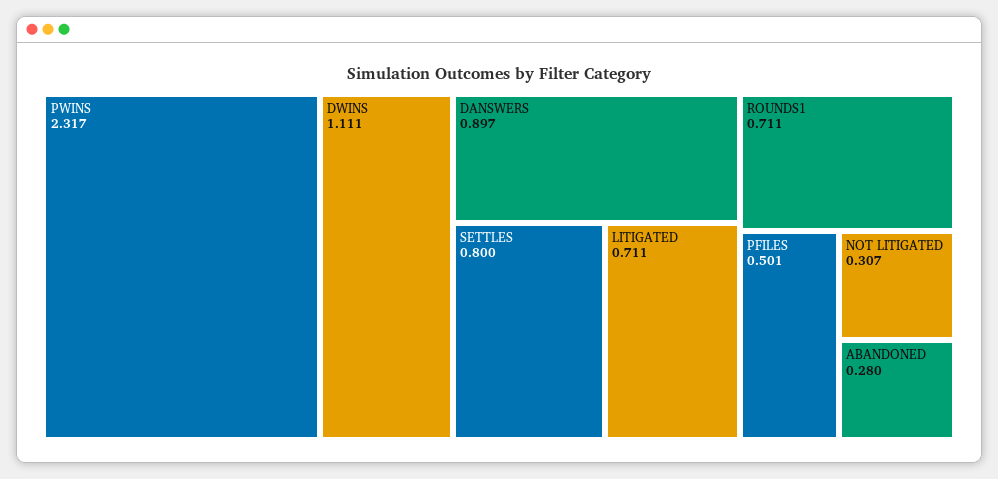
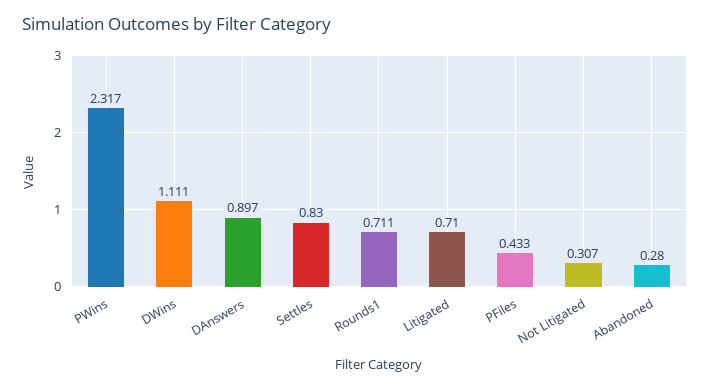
SETTLES: 0.8 -> 0.83
LITIGATED: 0.711 -> 0.71
PFILES: 0.501 -> 0.433

